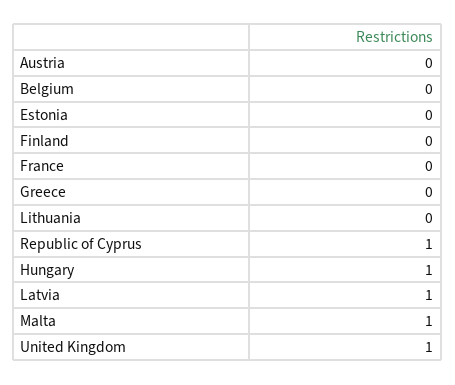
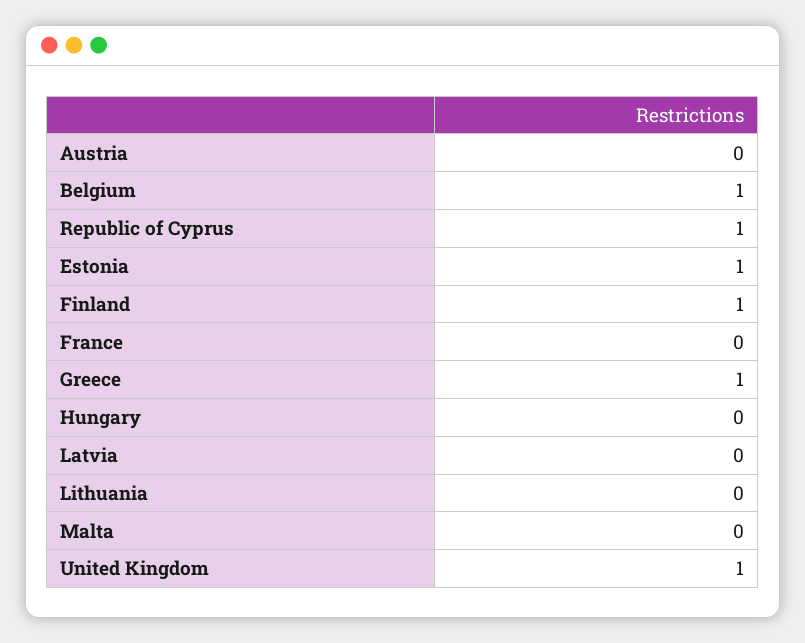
Belgium: 0 -> 1
Estonia: 0 -> 1
Finland: 0 -> 1
Greece: 0 -> 1
Hungary: 1 -> 0
Latvia: 1 -> 0
Malta: 1 -> 0

